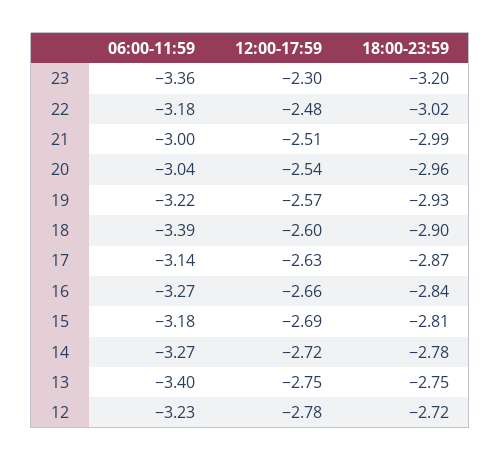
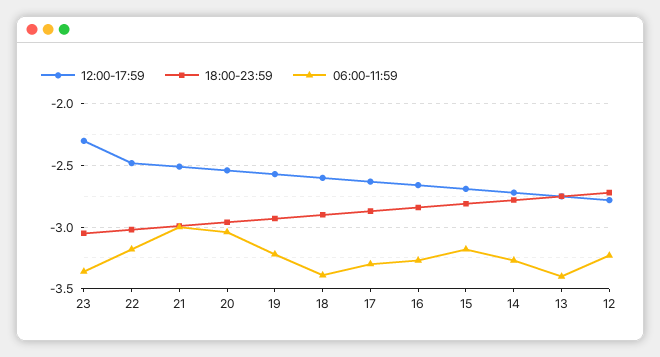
18:00-23:59, 23: -3.2 -> -3.05
06:00-11:59, 17: -3.14 -> -3.3

